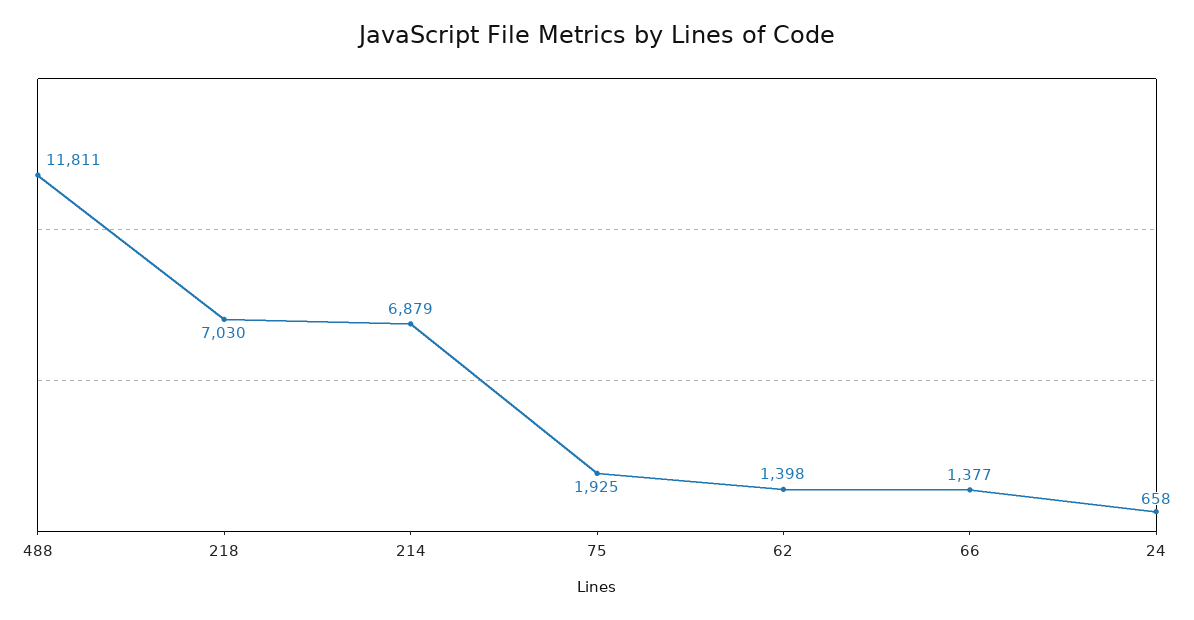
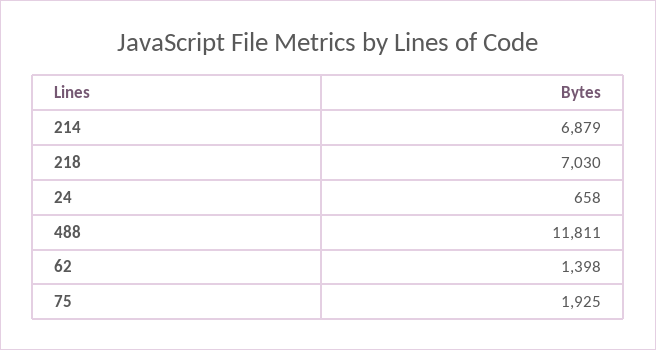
66: 1377 -> none

